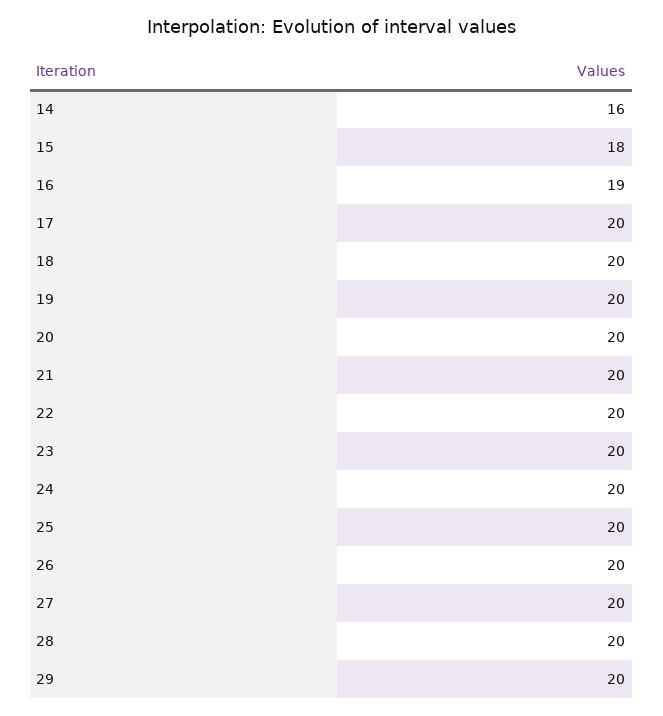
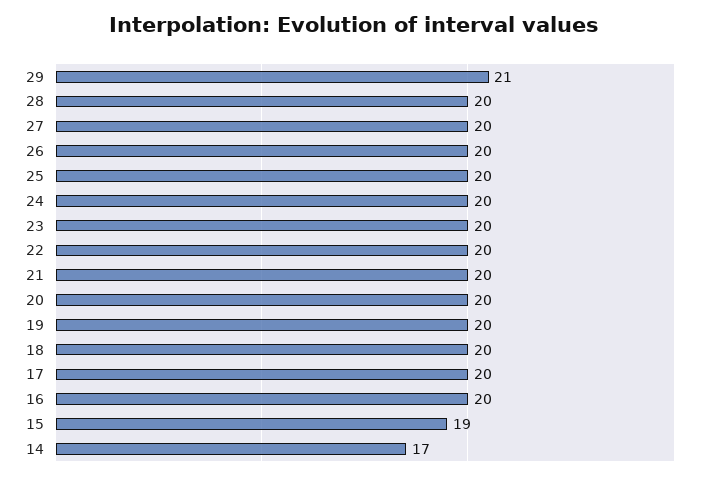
14: 16 -> 17
15: 18 -> 19
16: 19 -> 20
29: 20 -> 21

